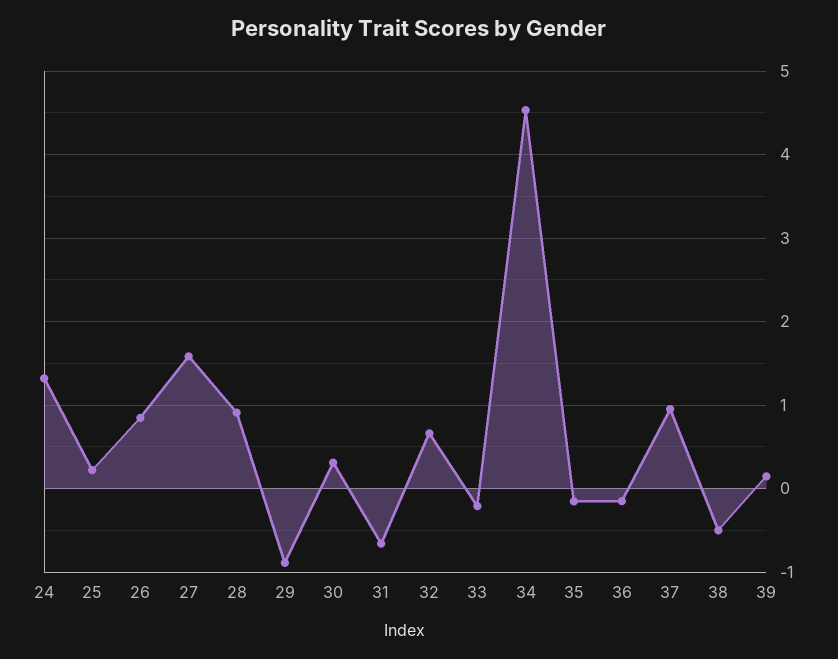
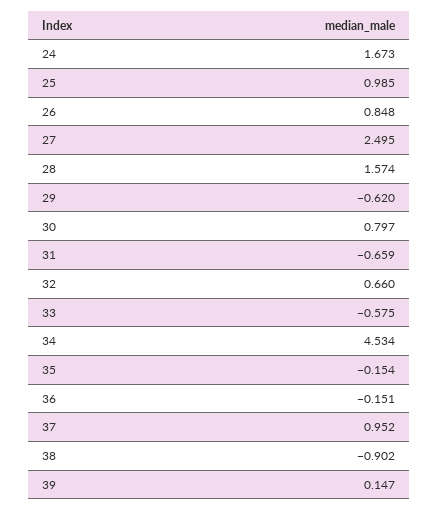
24: 1.3 -> 1.673
25: 0.2 -> 0.985
27: 1.6 -> 2.495
28: 0.9 -> 1.574
29: -0.9 -> -0.62
30: 0.3 -> 0.797
33: -0.2 -> -0.575
38: -0.5 -> -0.902

